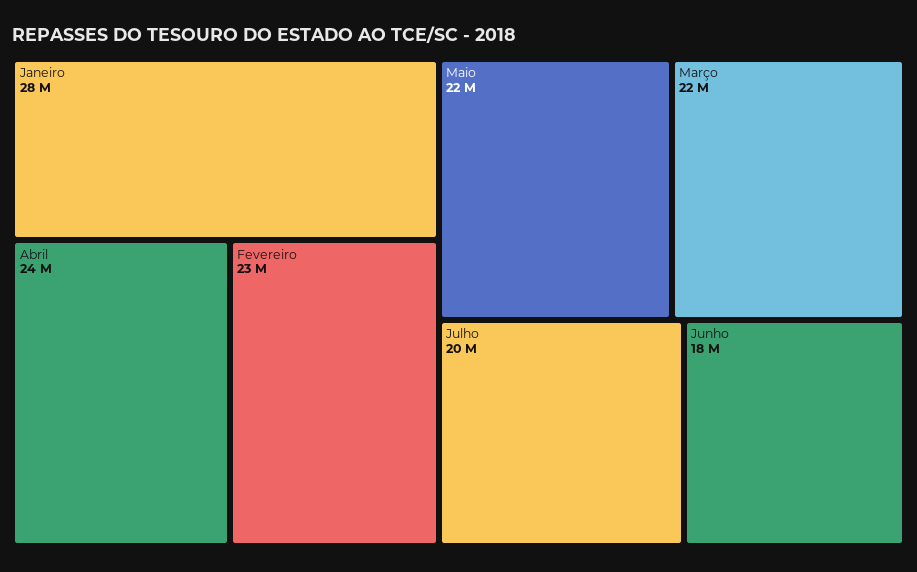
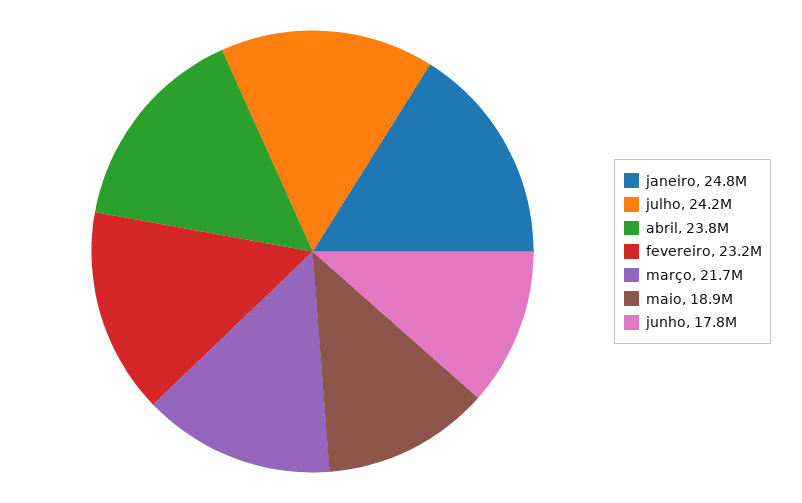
Janeiro: 28000000 -> 24800000
Maio: 22000000 -> 18900000
Julho: 20000000 -> 24200000

